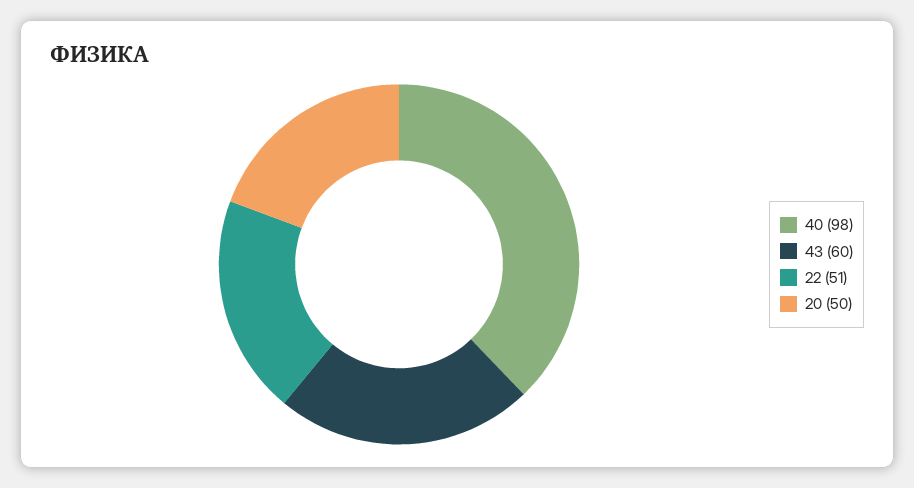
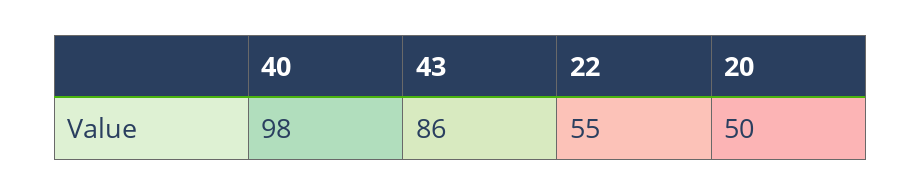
43: 60 -> 86
22: 51 -> 55

